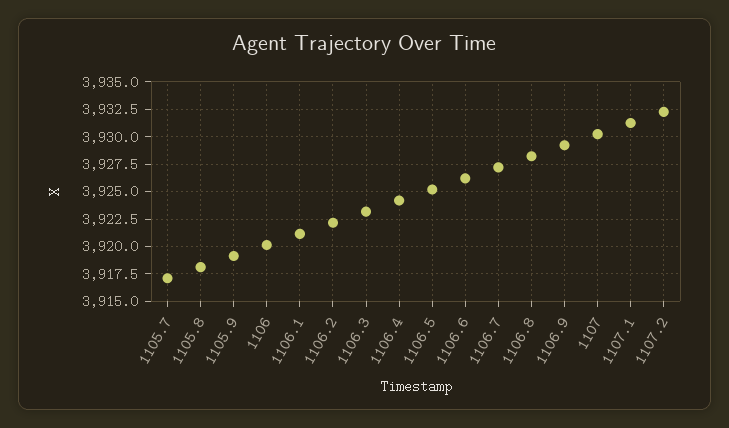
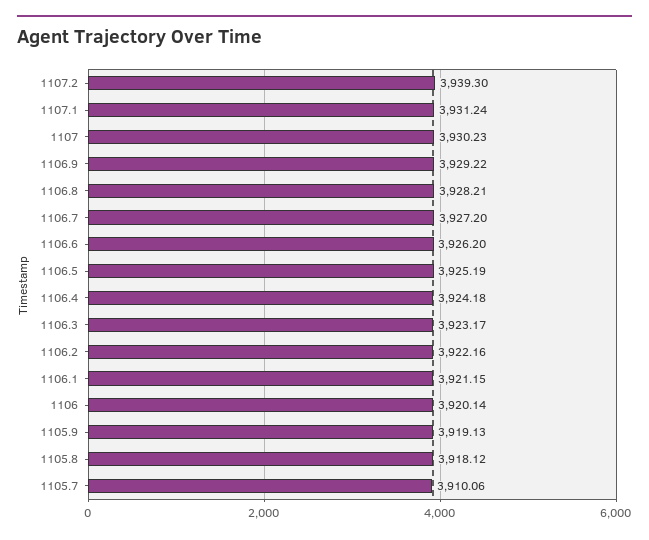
1105.7: 3917.5 -> 3910.06
1107.2: 3932.5 -> 3939.3

